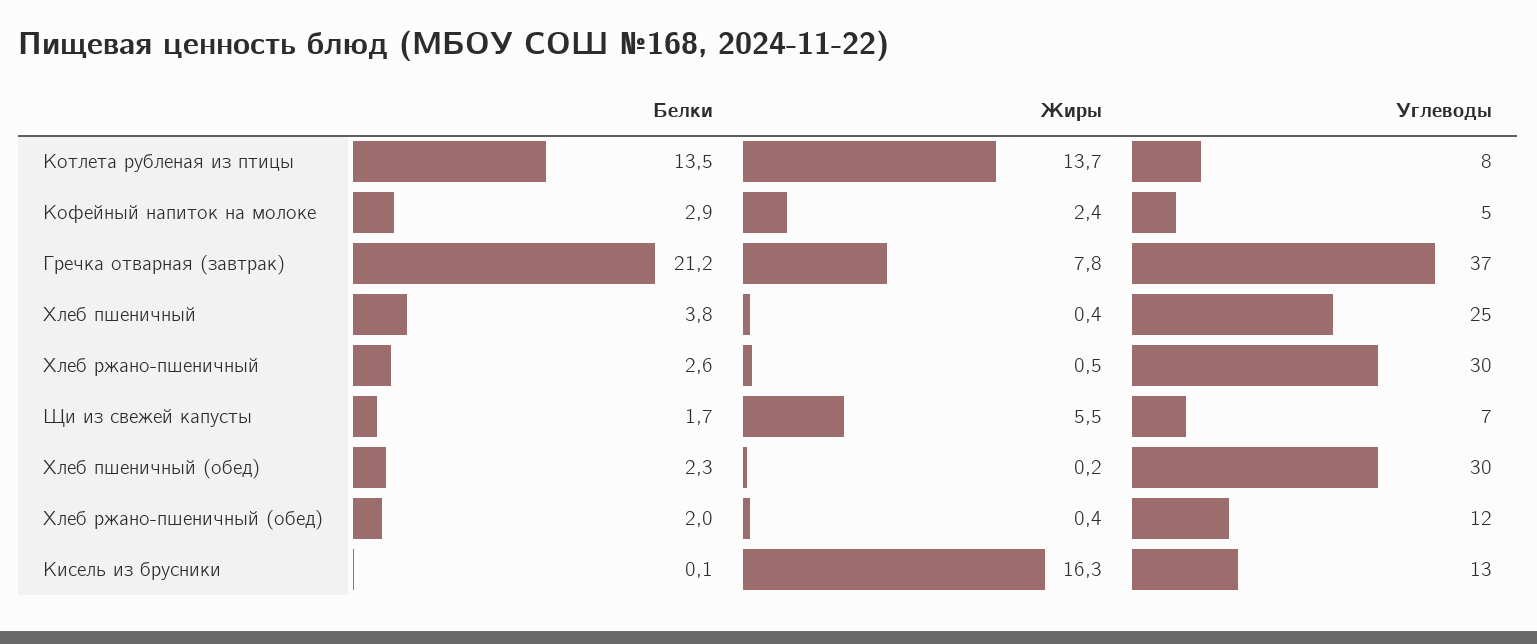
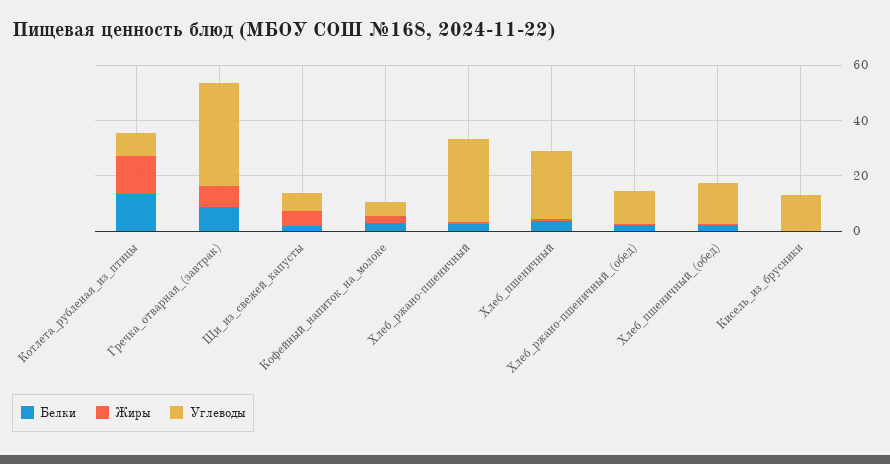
Белки, Гречка отварная (завтрак): 21.2 -> 10
Углеводы, Хлеб пшеничный (обед): 30 -> 15
Жиры, Кисель из брусники: 16.3 -> 0

